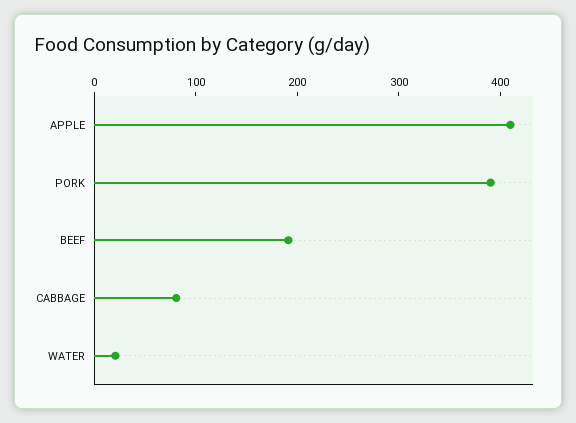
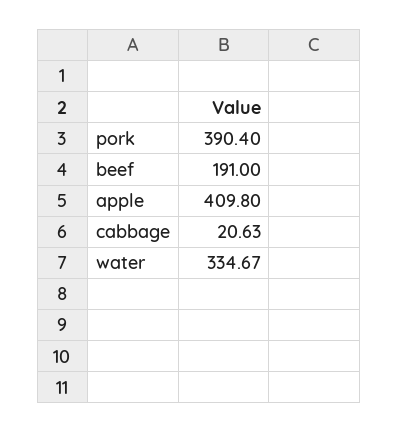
CABBAGE: 80 -> 20.63
WATER: 20 -> 334.67

